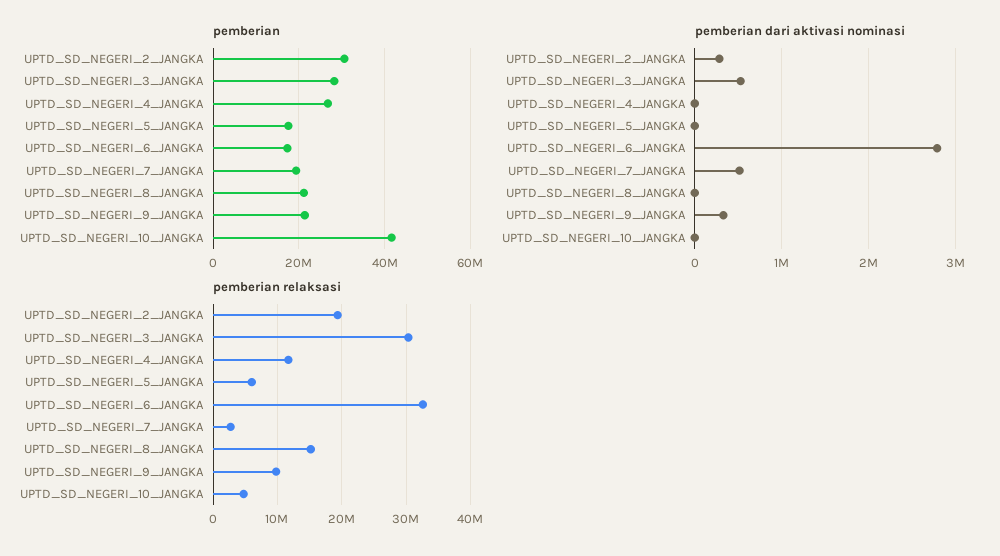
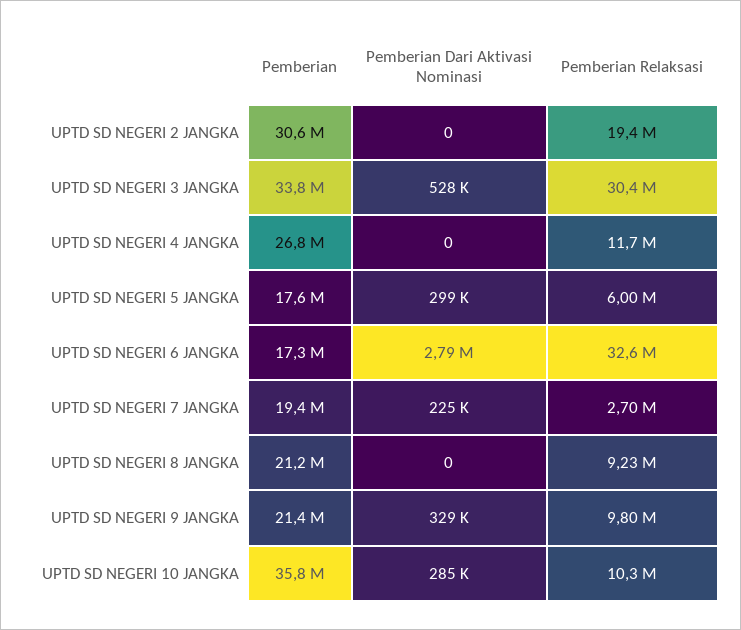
pemberian, UPTD_SD_NEGERI_3_JANGKA: 28000000 -> 33800000
pemberian, UPTD_SD_NEGERI_10_JANGKA: 42000000 -> 35800000
pemberian dari aktivasi nominasi, UPTD_SD_NEGERI_2_JANGKA: 300000 -> 0
pemberian dari aktivasi nominasi, UPTD_SD_NEGERI_5_JANGKA: 0 -> 299000
pemberian dari aktivasi nominasi, UPTD_SD_NEGERI_7_JANGKA: 500000 -> 225000
pemberian dari aktivasi nominasi, UPTD_SD_NEGERI_10_JANGKA: 0 -> 285000
pemberian relaksasi, UPTD_SD_NEGERI_8_JANGKA: 15000000 -> 9230000
pemberian relaksasi, UPTD_SD_NEGERI_10_JANGKA: 5000000 -> 10300000

